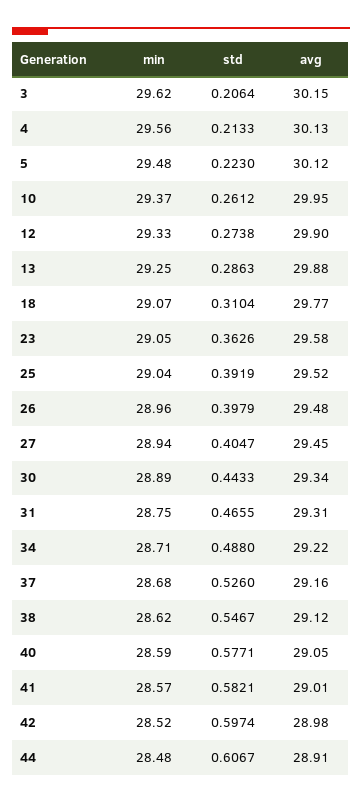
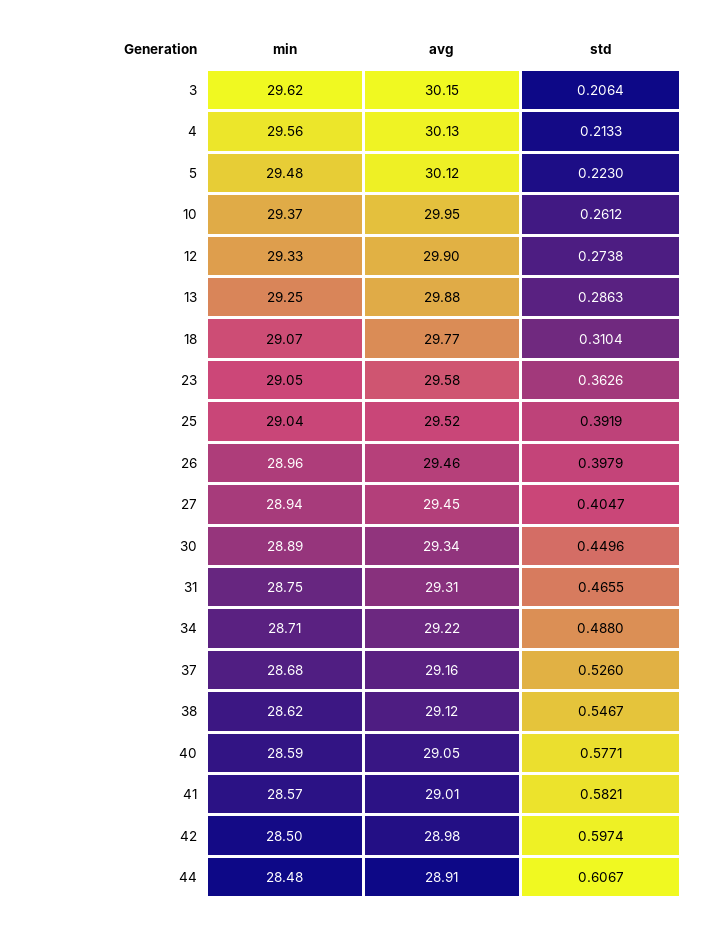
avg, 26: 29.48 -> 29.46
std, 30: 0.4433 -> 0.4496
min, 42: 28.52 -> 28.5

